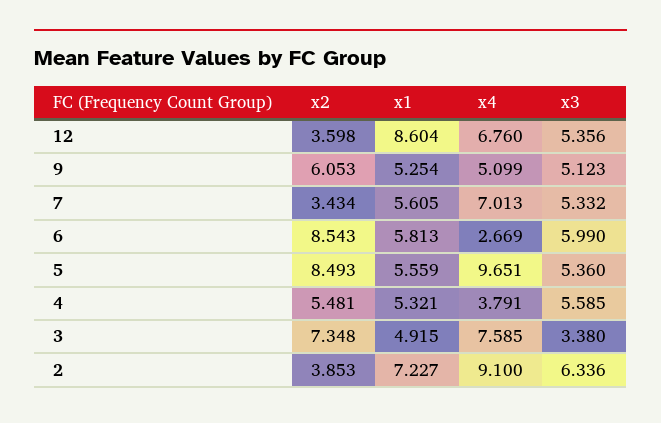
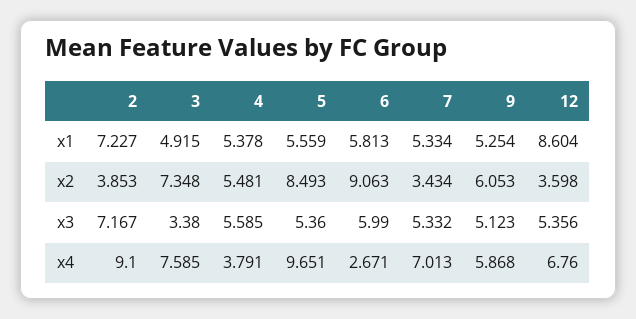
x4, 9: 5.099 -> 5.868
x1, 7: 5.605 -> 5.334
x2, 6: 8.543 -> 9.063
x4, 6: 2.669 -> 2.671
x1, 4: 5.321 -> 5.378
x3, 2: 6.336 -> 7.167

